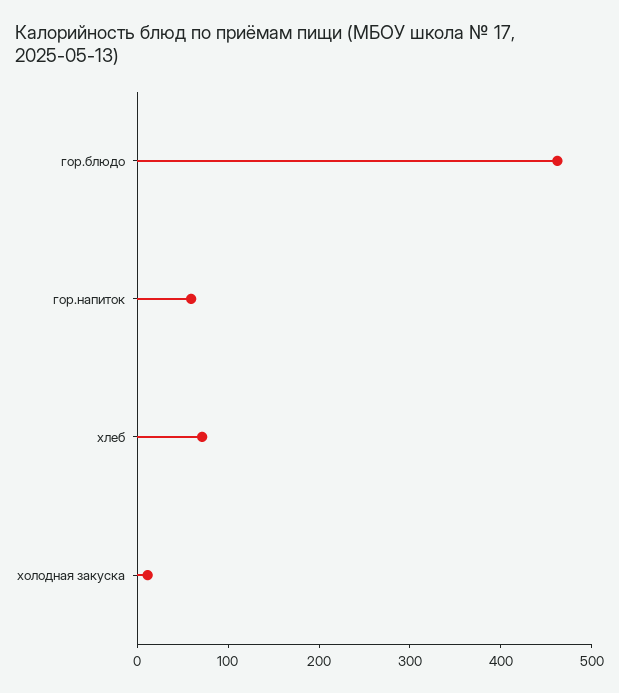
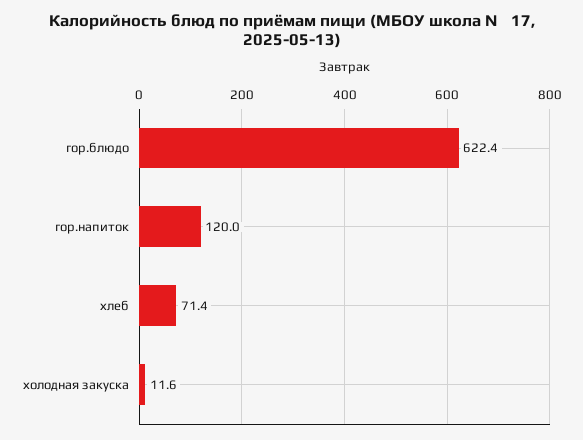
гор.блюдо: 460 -> 622.4
гор.напиток: 60 -> 120

